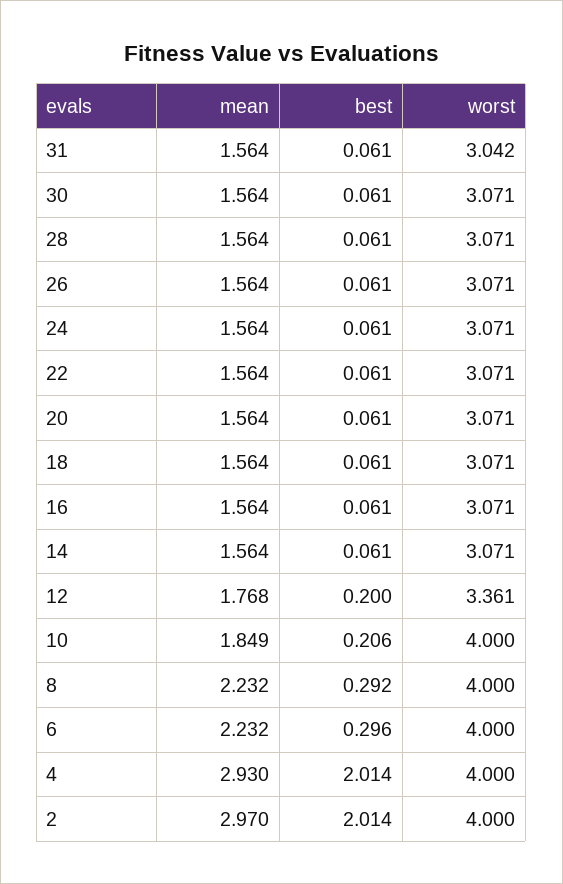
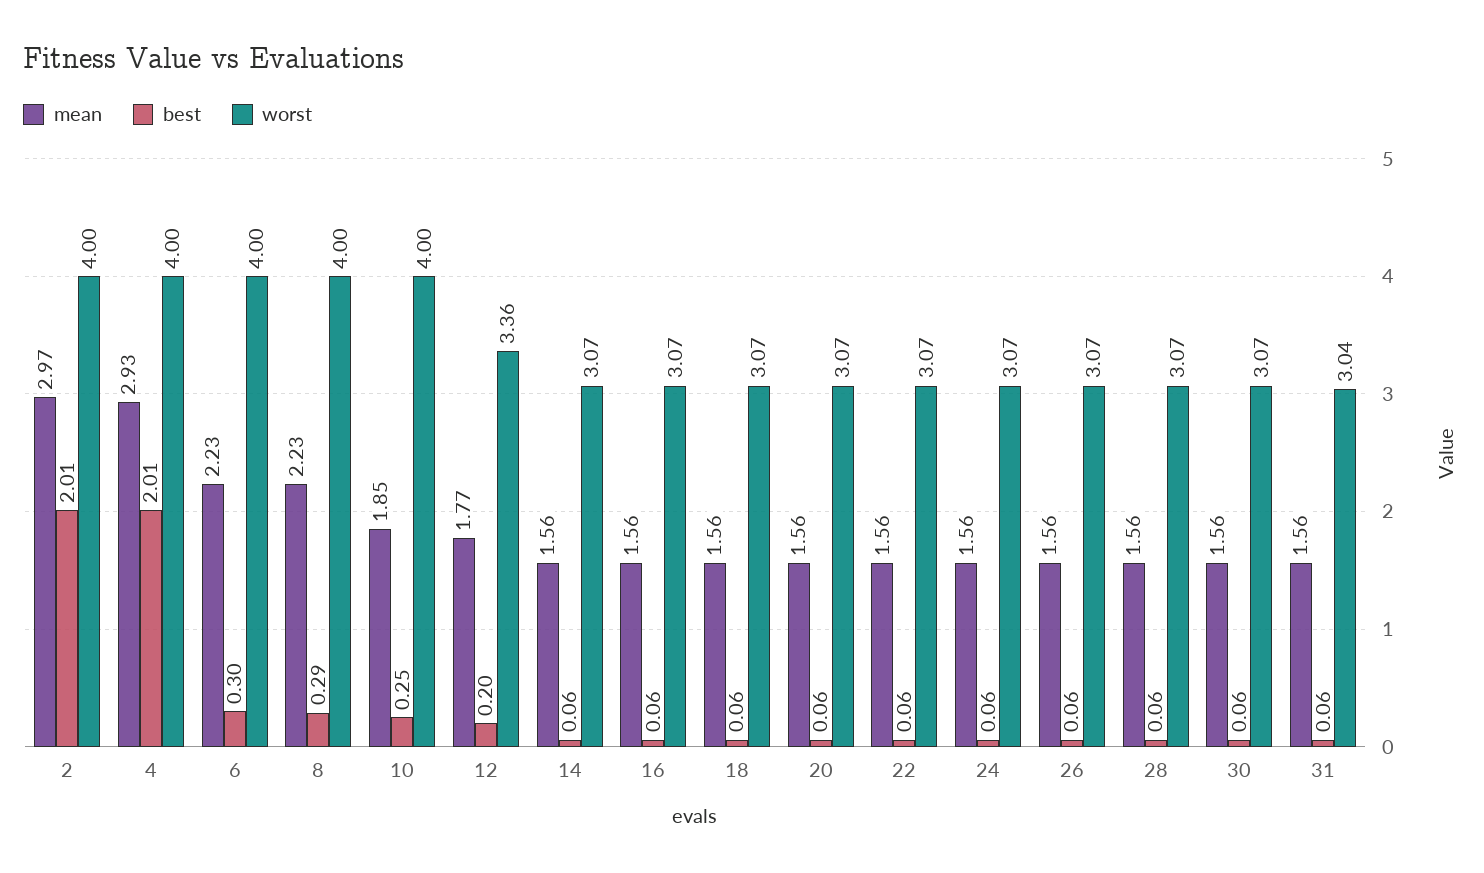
best, 10: 0.206 -> 0.25

